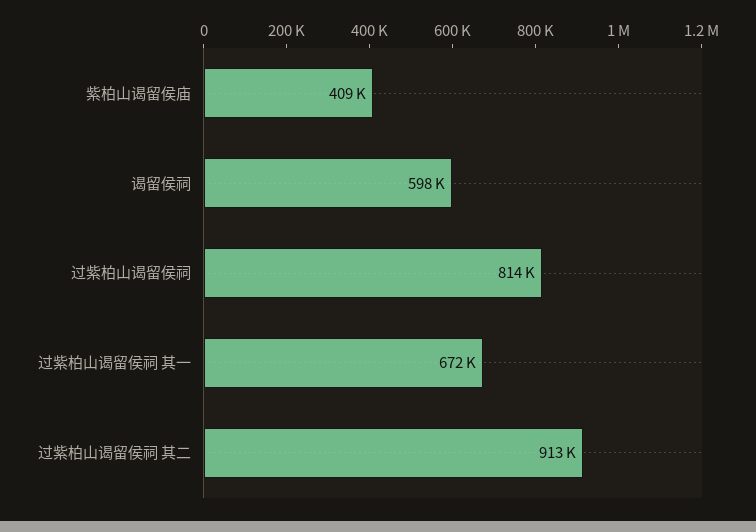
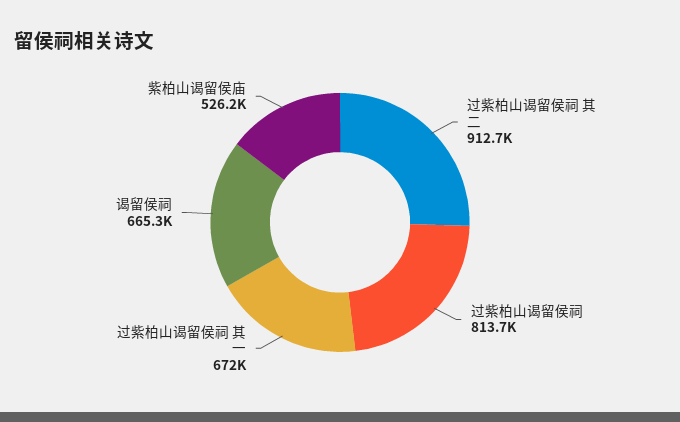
紫柏山谒留侯庙: 409000 -> 526200
谒留侯祠: 598000 -> 665300

